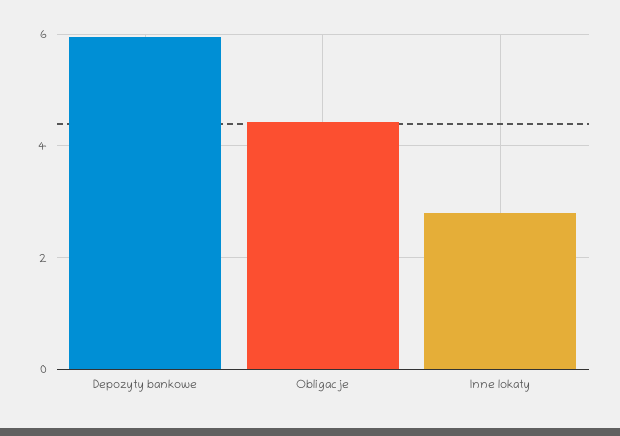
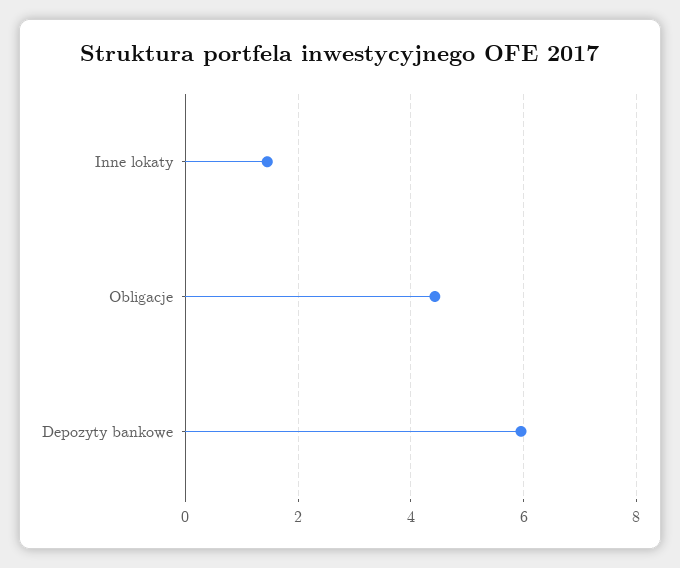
Inne lokaty: 2.8 -> 1.4

